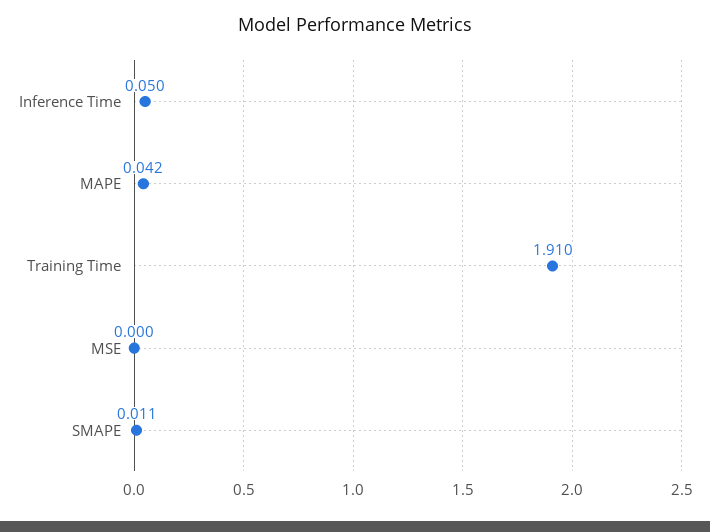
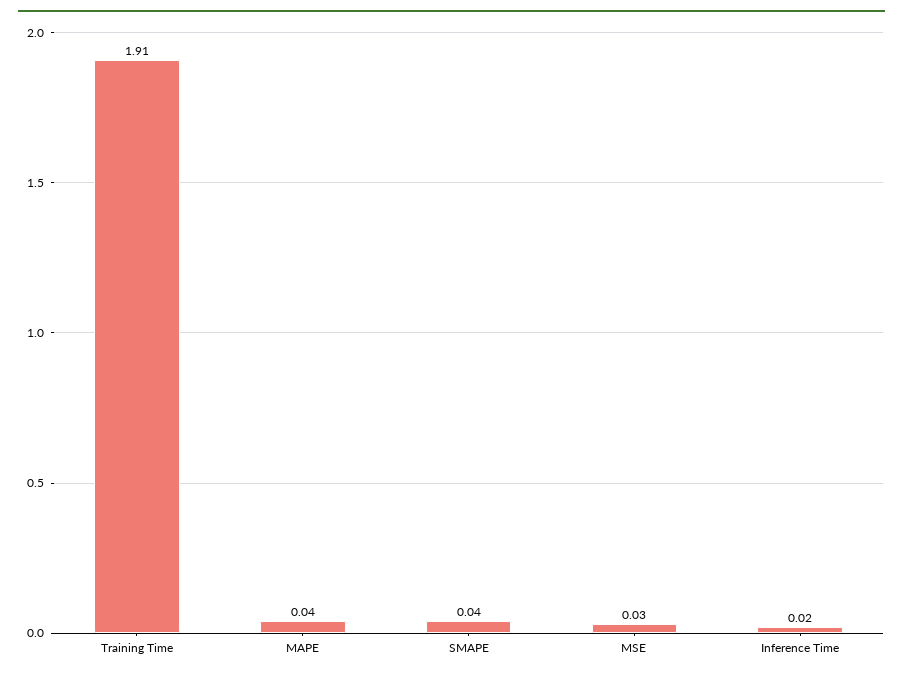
Inference Time: 0.05 -> 0.02
MSE: 0 -> 0.03
SMAPE: 0.011 -> 0.04

